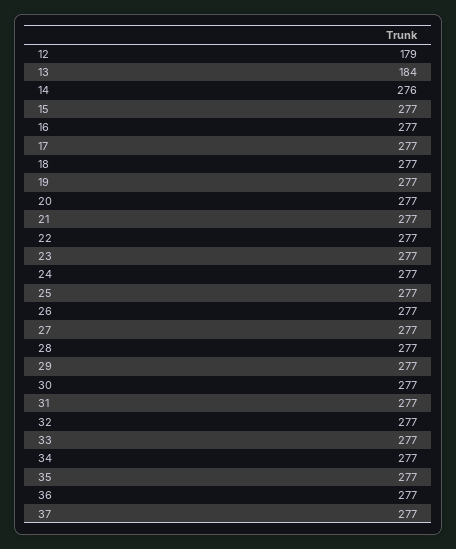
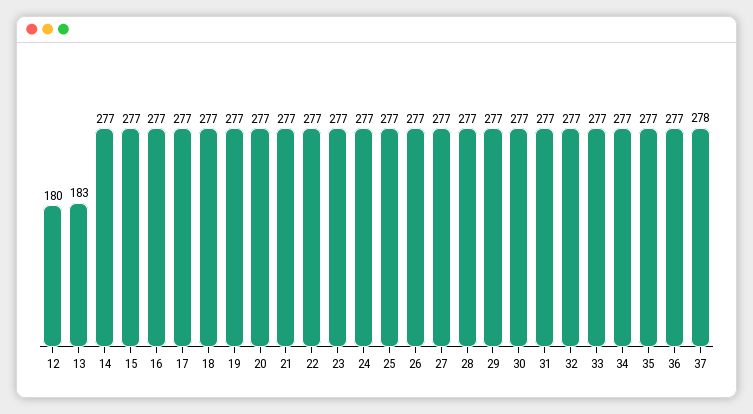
12: 179 -> 180
13: 184 -> 183
14: 276 -> 277
37: 277 -> 278

